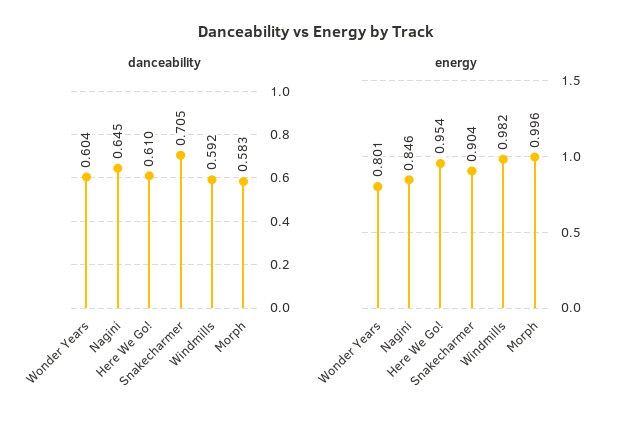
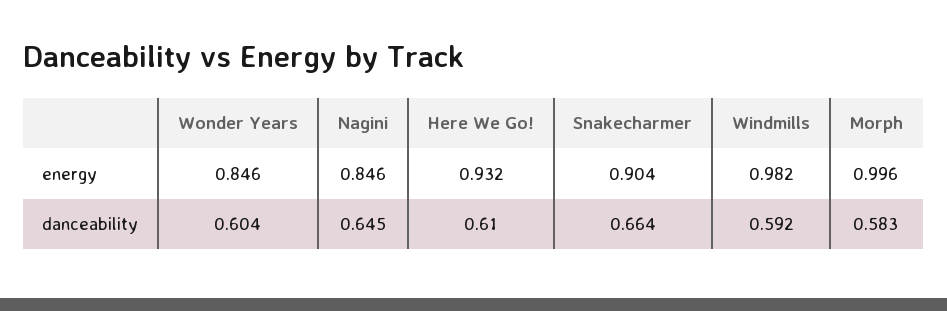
danceability, Snakecharmer: 0.705 -> 0.664
energy, Wonder Years: 0.801 -> 0.846
energy, Here We Go!: 0.954 -> 0.932

